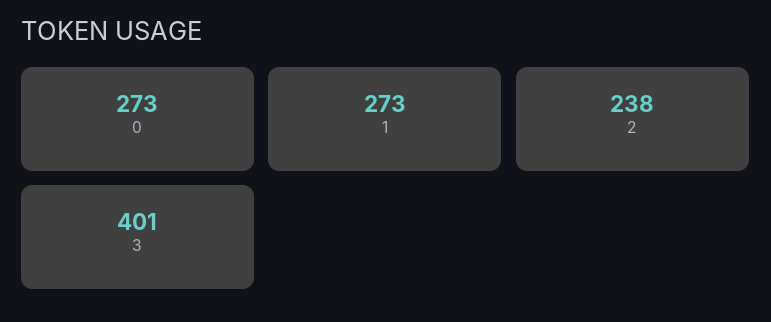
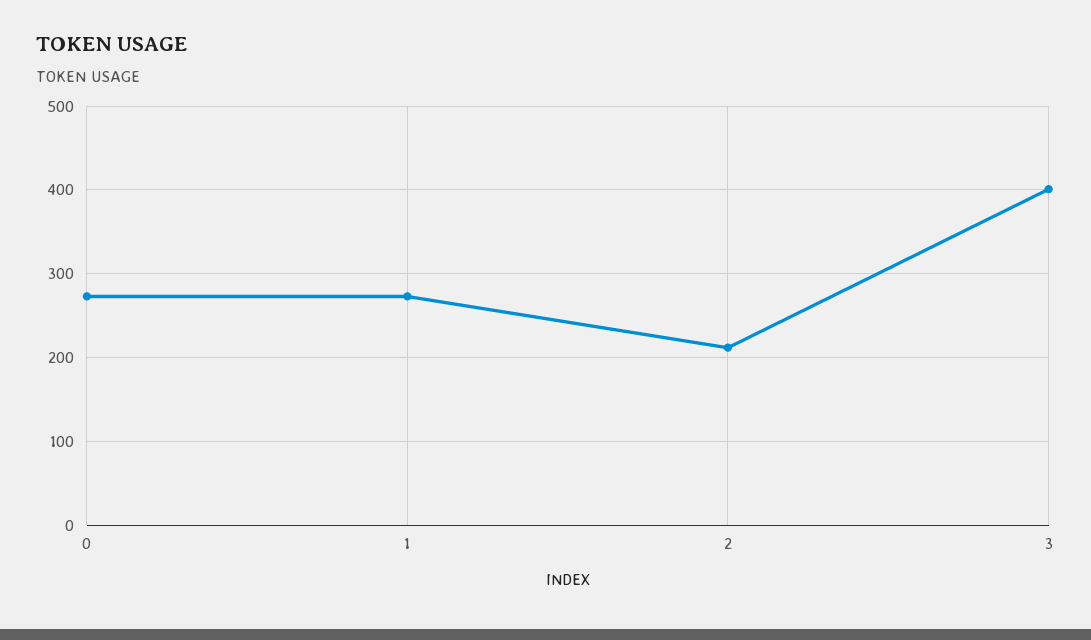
2: 238 -> 210

